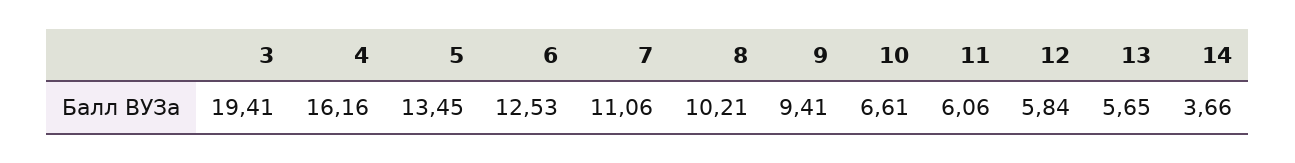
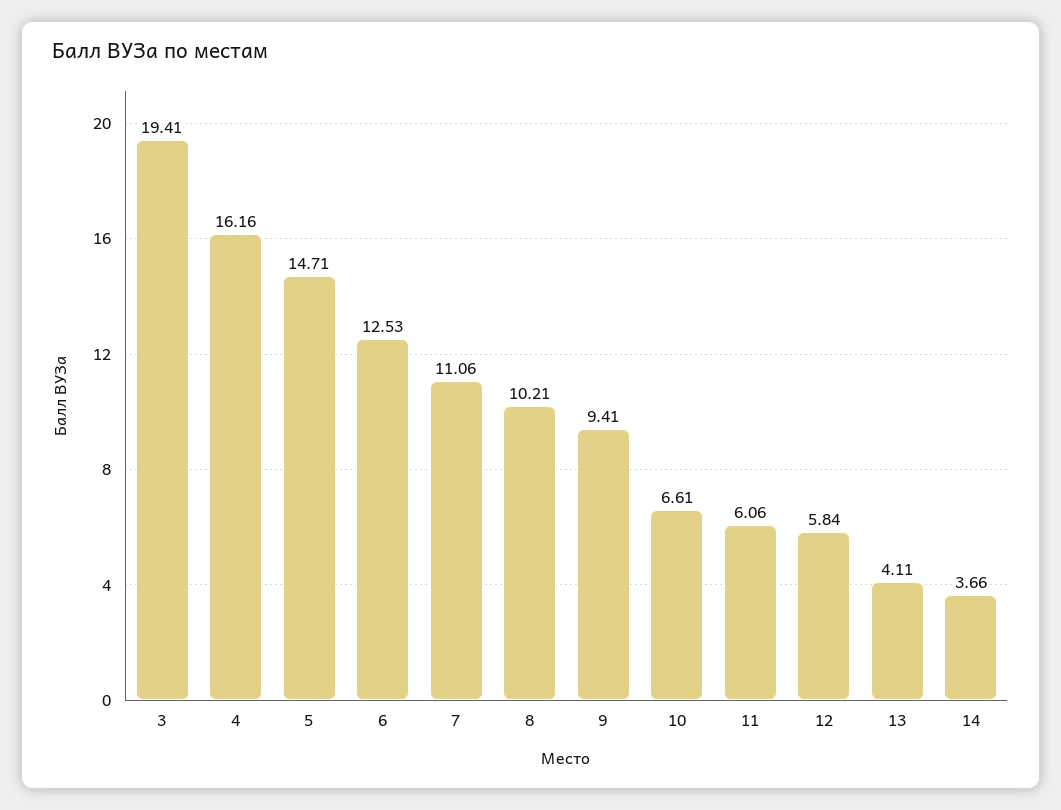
5: 13.45 -> 14.71
13: 5.65 -> 4.11

